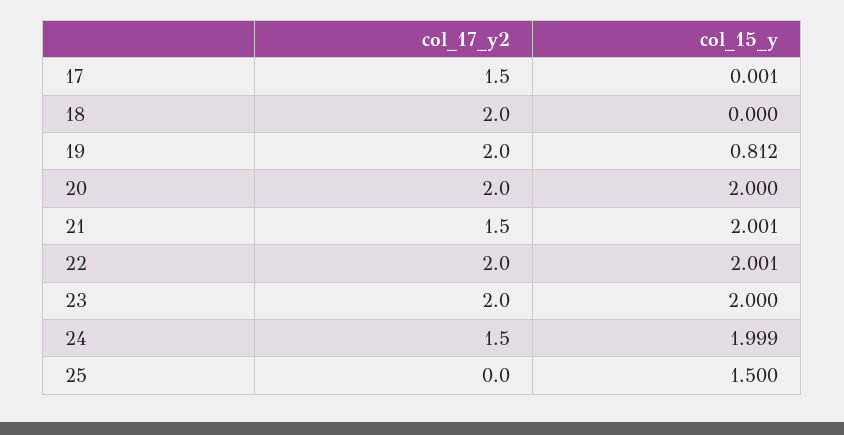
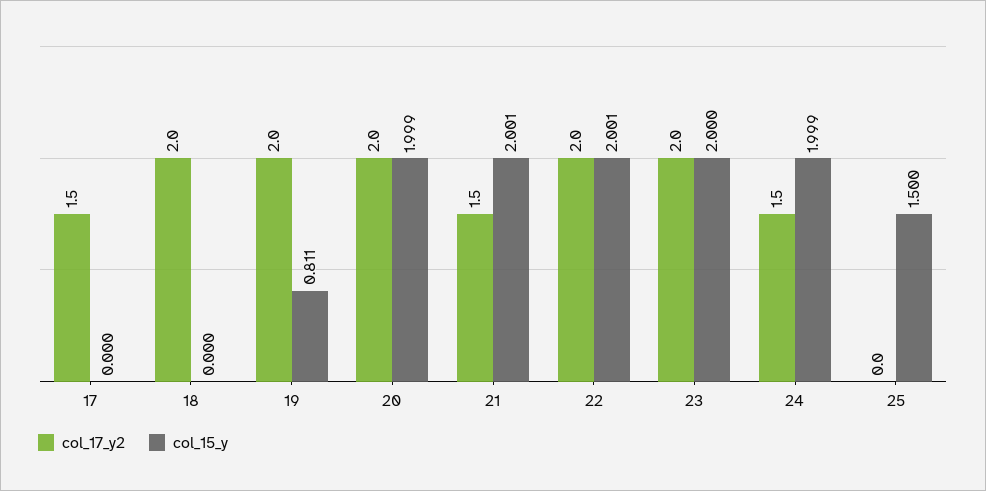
col_15_y, 17: 0.001 -> 0
col_15_y, 19: 0.812 -> 0.811
col_15_y, 20: 2 -> 1.999

